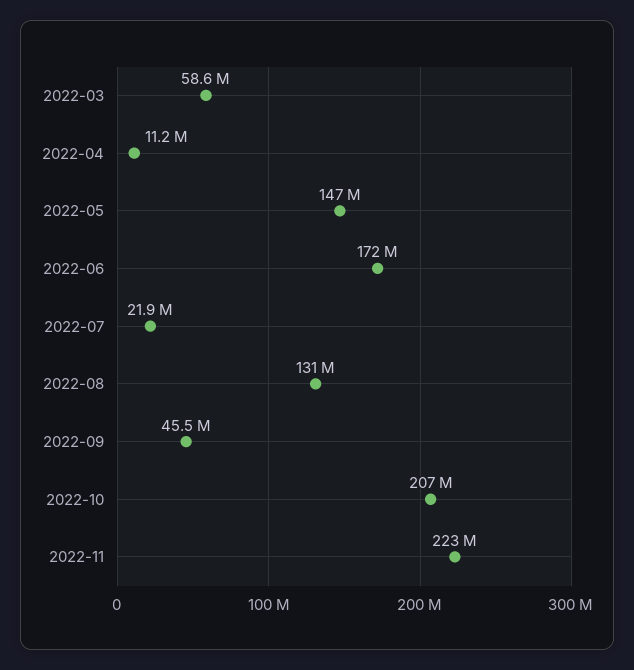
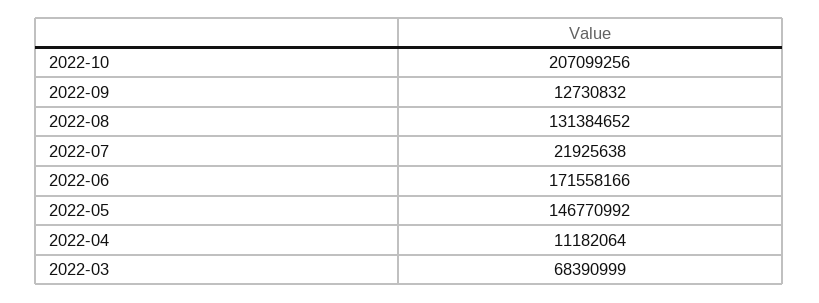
2022-03: 58600000 -> 68390999
2022-09: 45500000 -> 12730832
2022-11: 223000000 -> none

